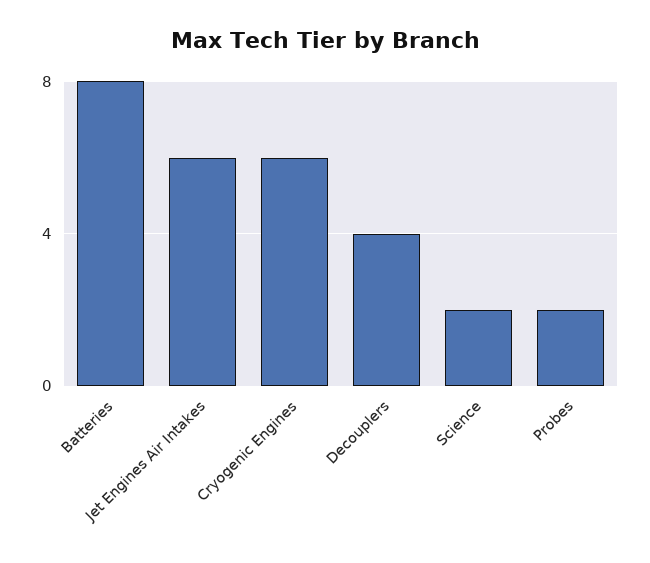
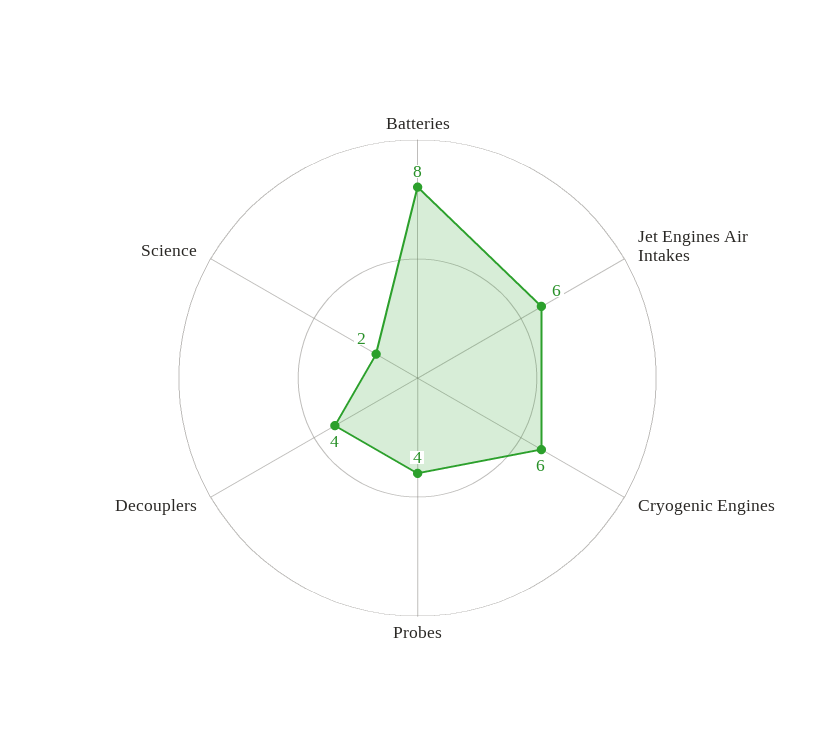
Probes: 2 -> 4

